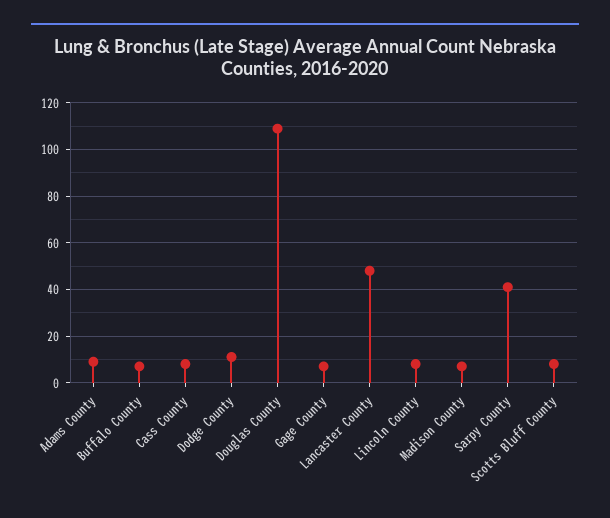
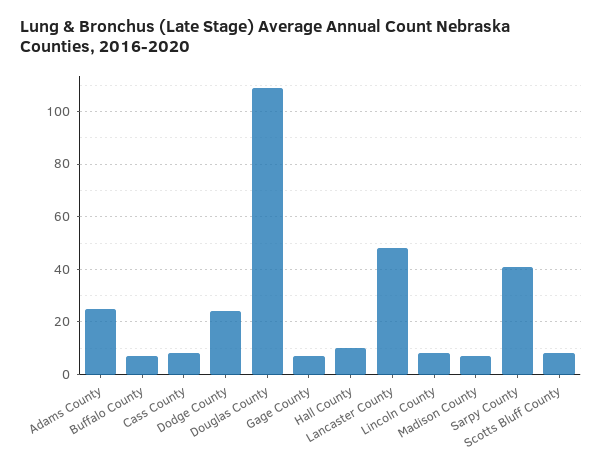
Adams County: 10 -> 25
Dodge County: 10 -> 25
Hall County: none -> 10

